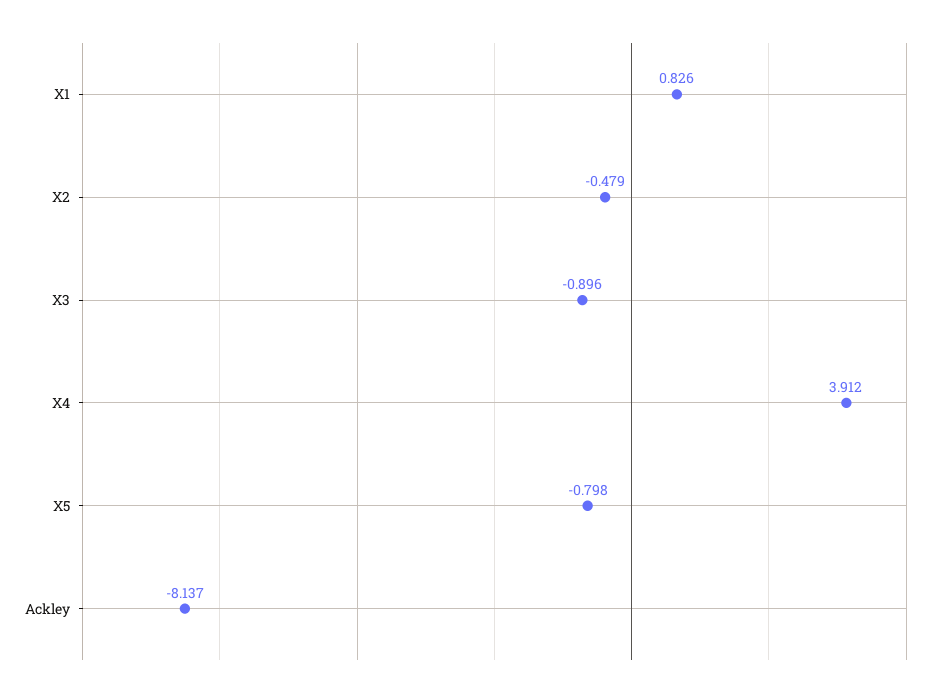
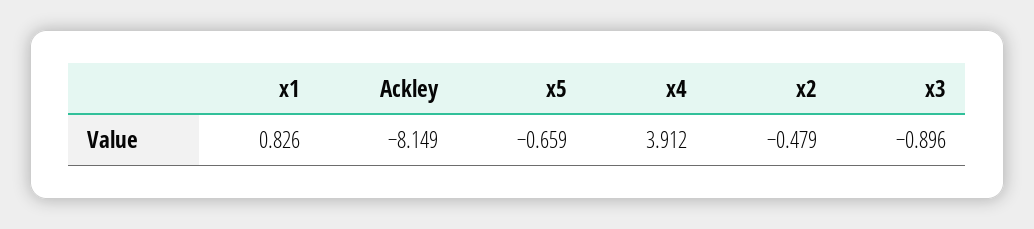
X5: -0.798 -> -0.659
Ackley: -8.137 -> -8.149

